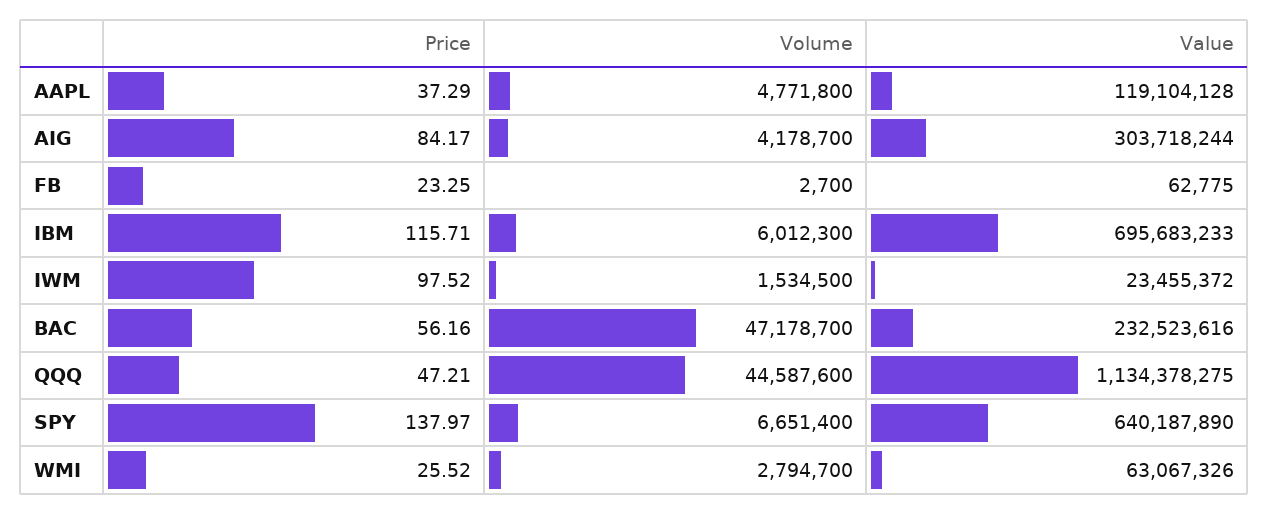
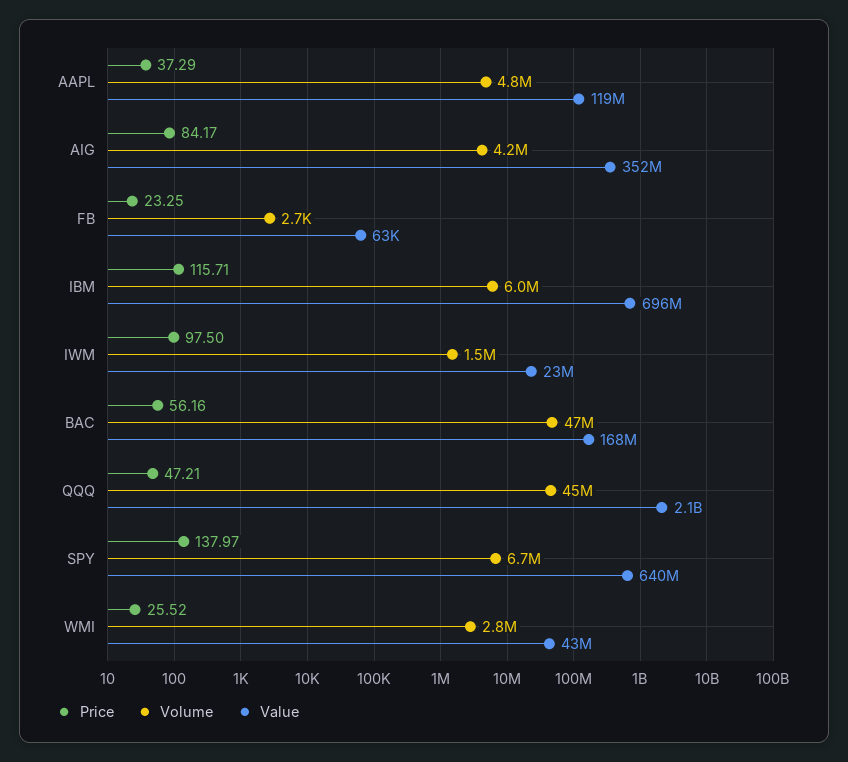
Value, AIG: 303718244 -> 352000000
Price, IWM: 97.52 -> 97.5
Value, BAC: 232523616 -> 168000000
Value, QQQ: 1134378275 -> 2100000000
Value, WMI: 63067326 -> 43000000

